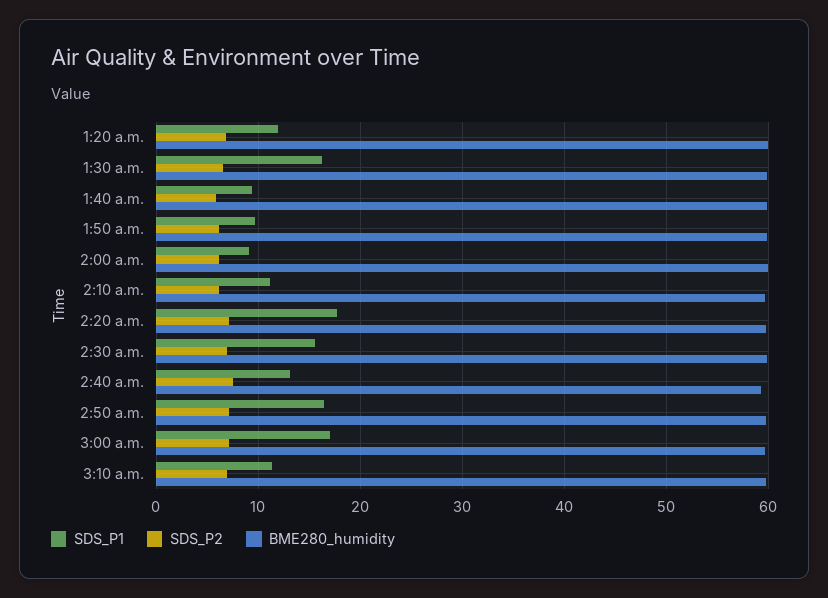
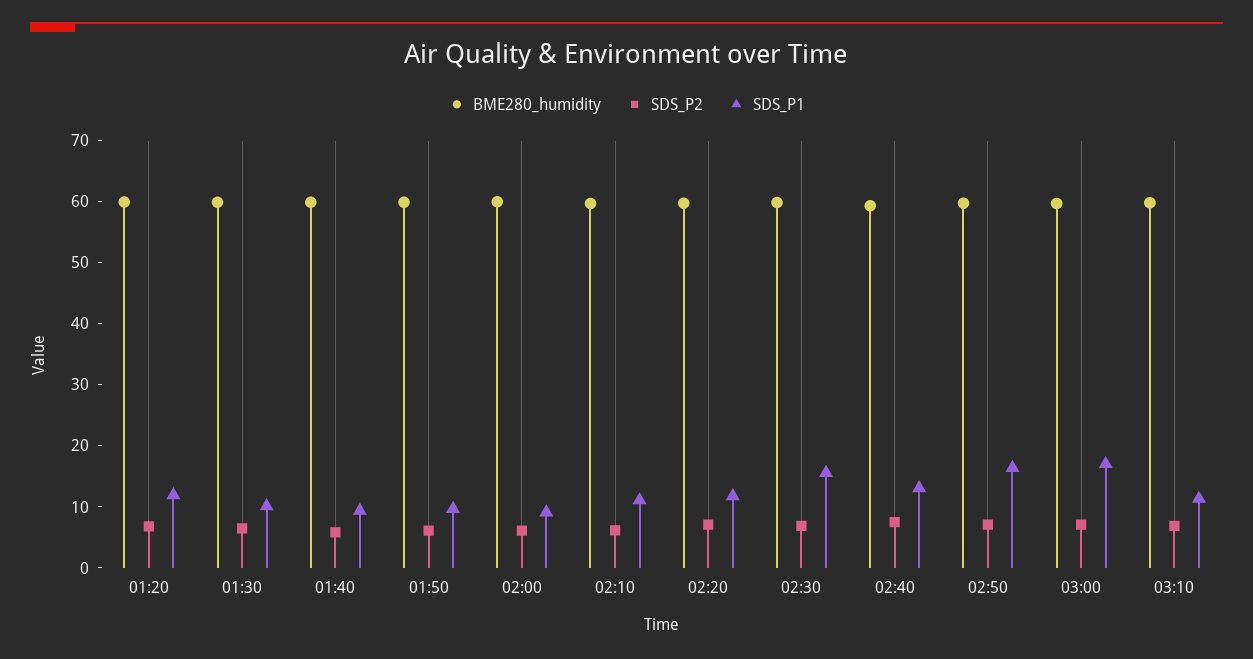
SDS_P1, 1:30 a.m.: 16 -> 10
SDS_P1, 2:20 a.m.: 18 -> 12

